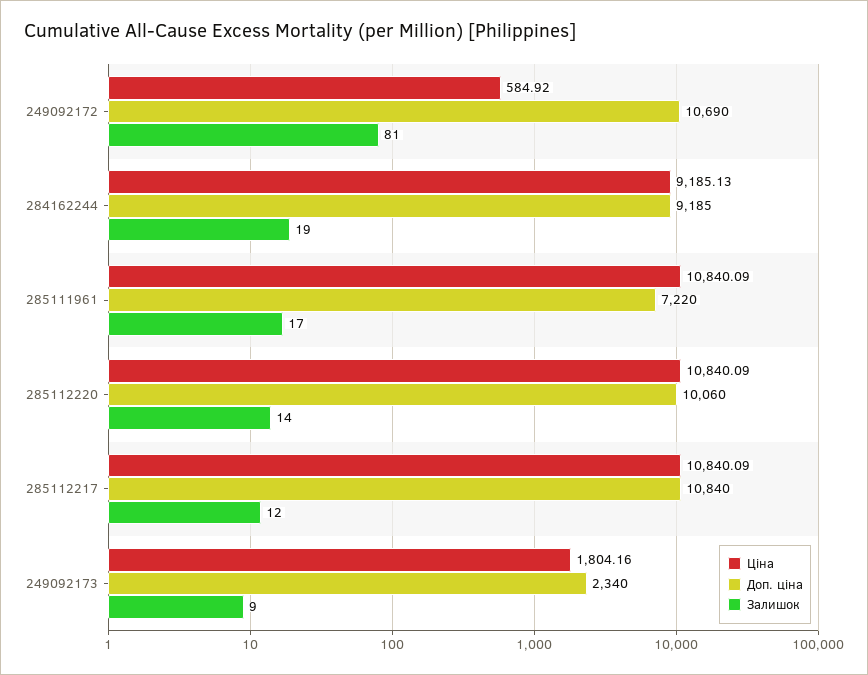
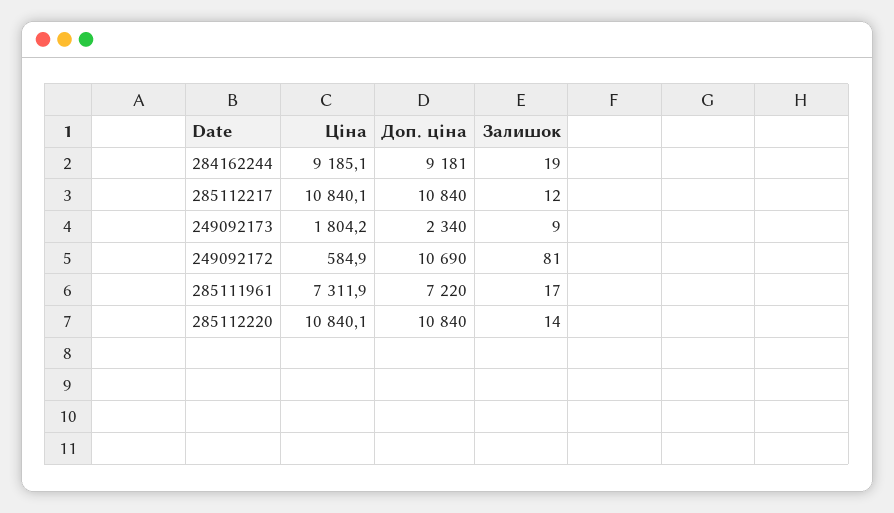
Доп. ціна, 284162244: 9185 -> 9181
Ціна, 285111961: 10840.09 -> 7311.9
Доп. ціна, 285112220: 10060 -> 10840

